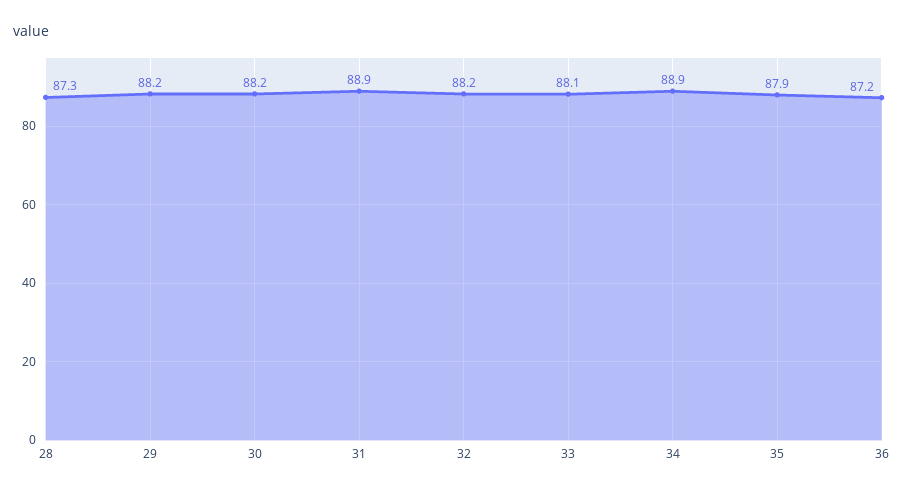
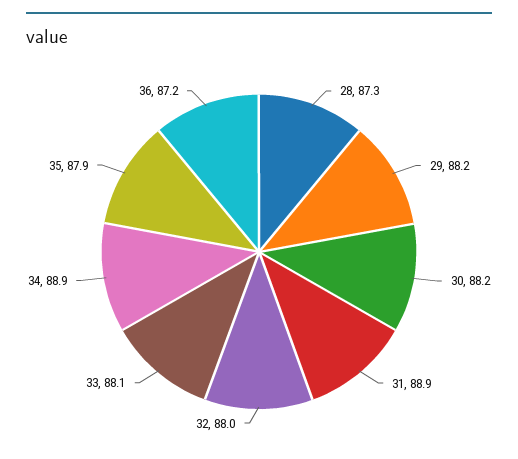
32: 88.2 -> 88

